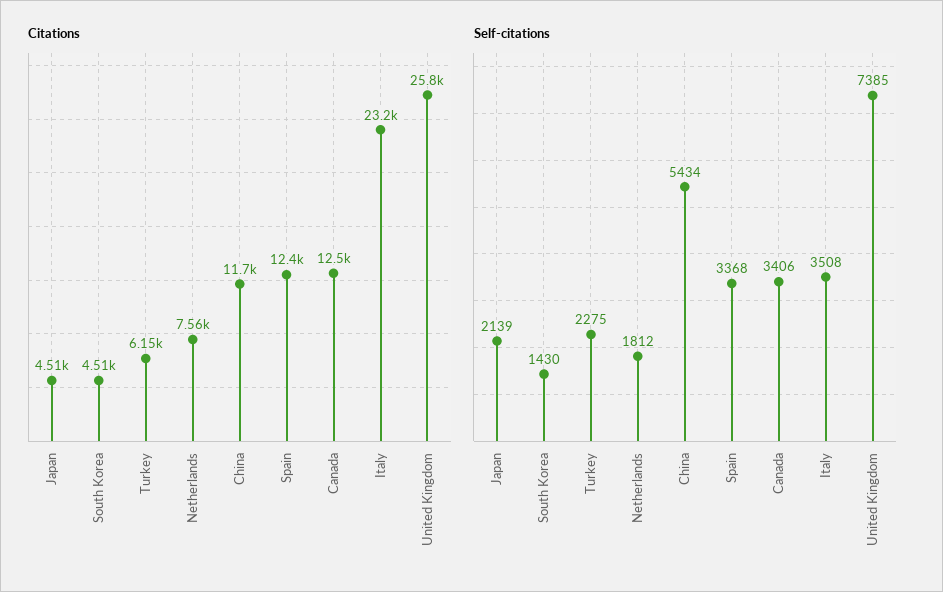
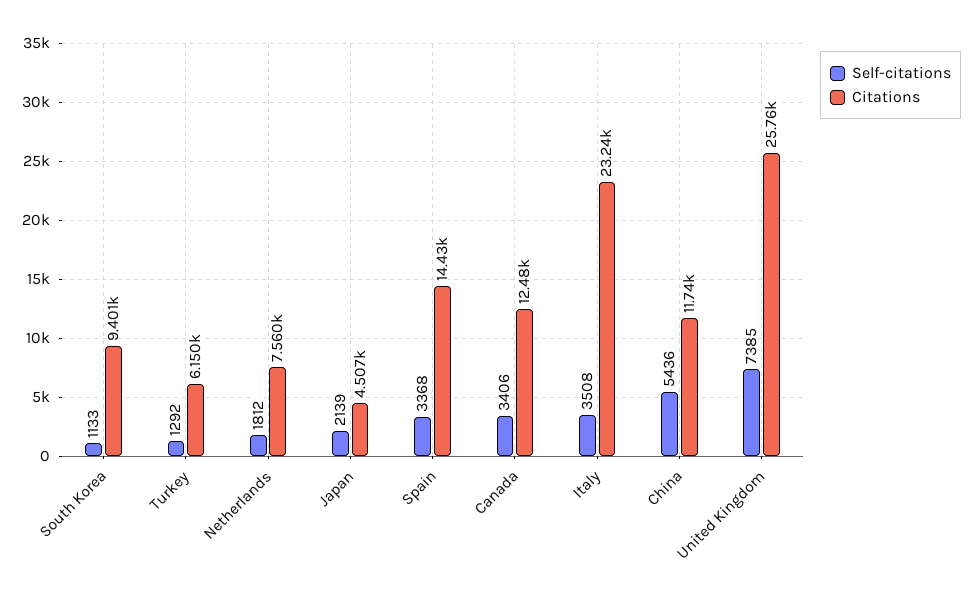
Citations, South Korea: 4510 -> 9401
Citations, Spain: 12400 -> 14430
Self-citations, South Korea: 1430 -> 1133
Self-citations, Turkey: 2275 -> 1292
Self-citations, China: 5434 -> 5436

